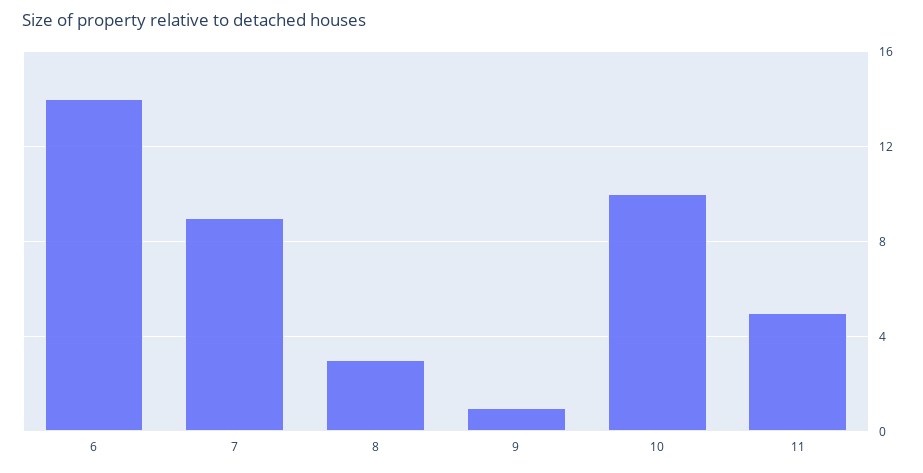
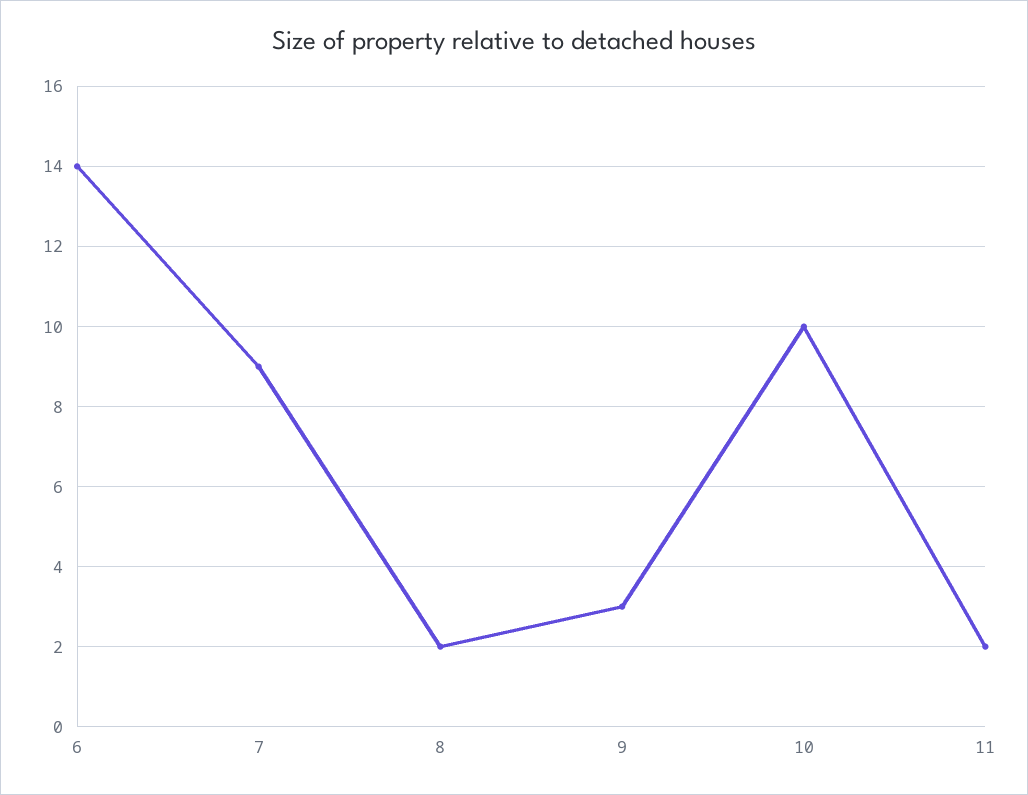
8: 3 -> 2
9: 1 -> 3
11: 5 -> 2

